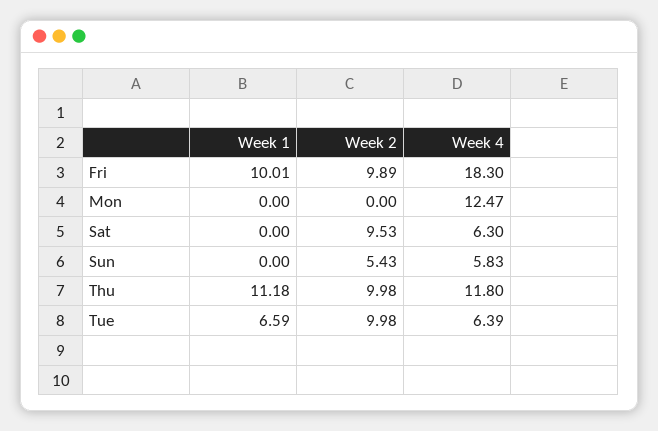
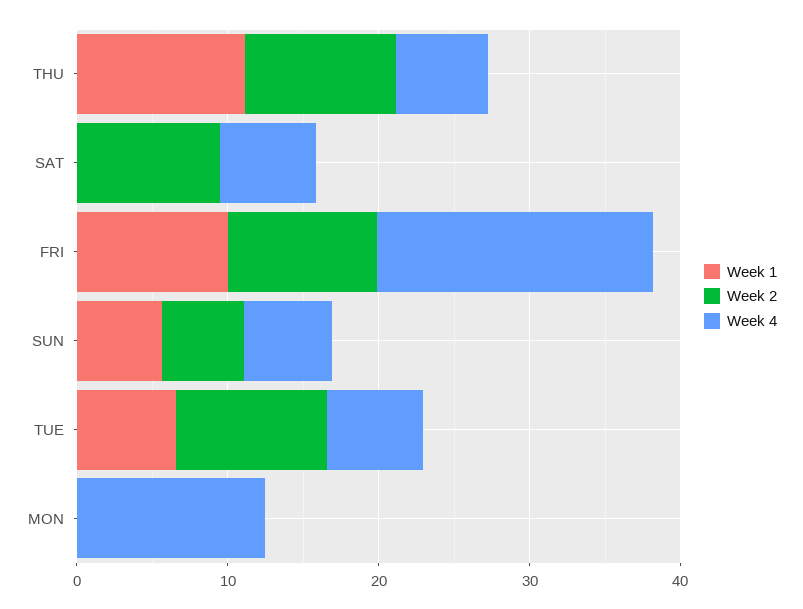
Week 1, Sun: 0 -> 6
Week 4, Thu: 11.8 -> 6

